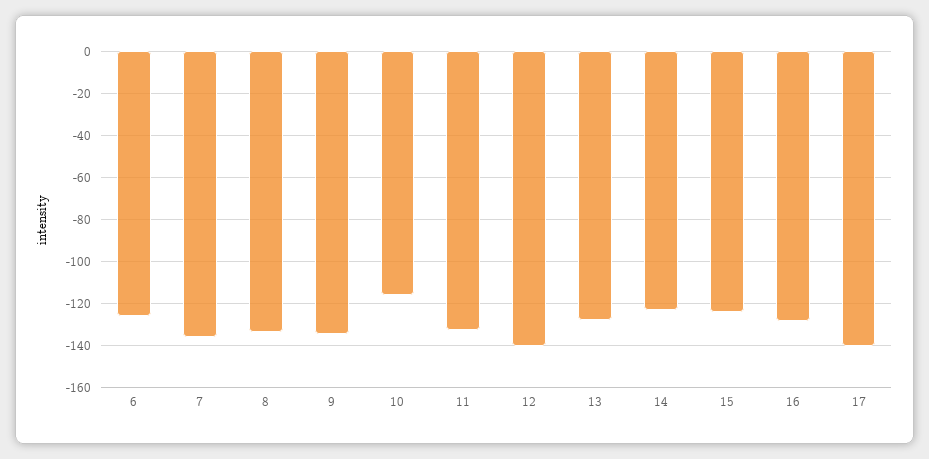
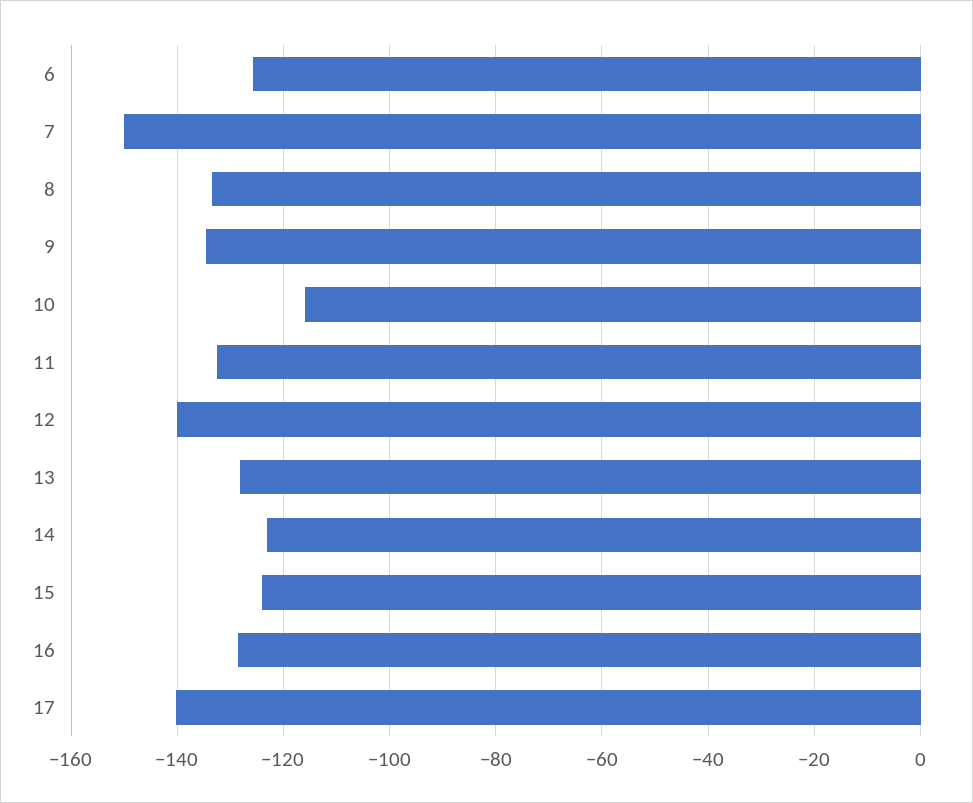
7: -135 -> -150

